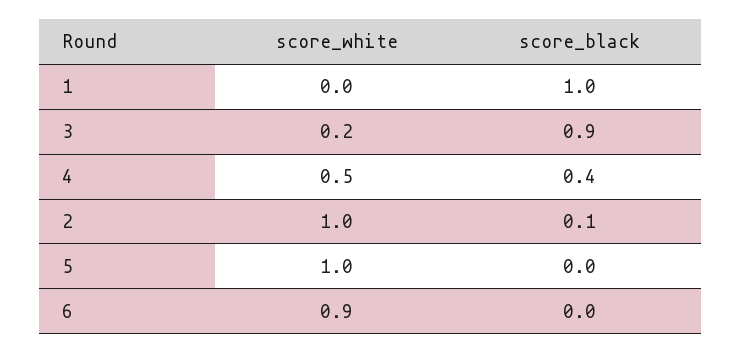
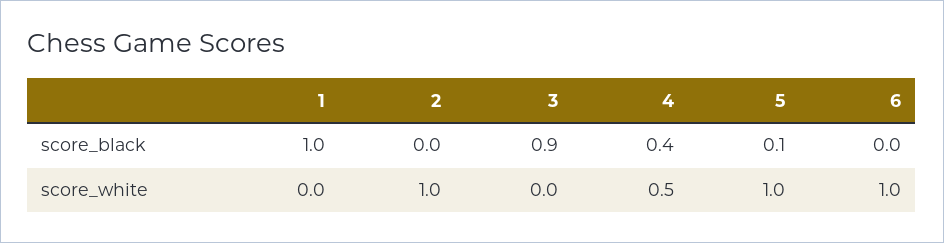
score_white, 3: 0.2 -> 0
score_black, 2: 0.1 -> 0
score_black, 5: 0 -> 0.1
score_white, 6: 0.9 -> 1

